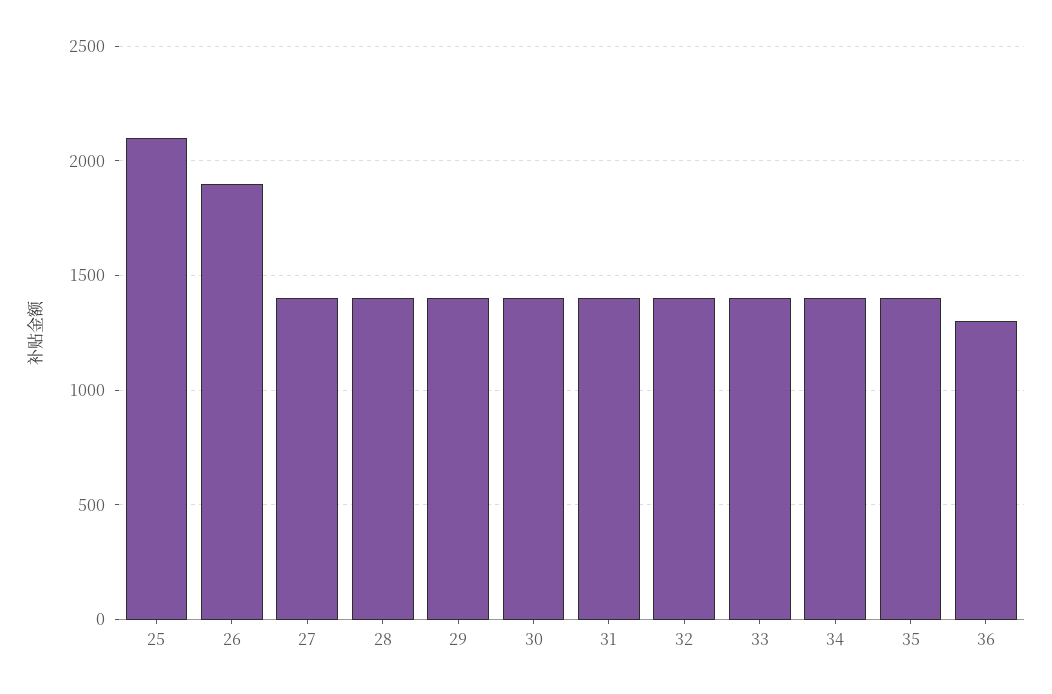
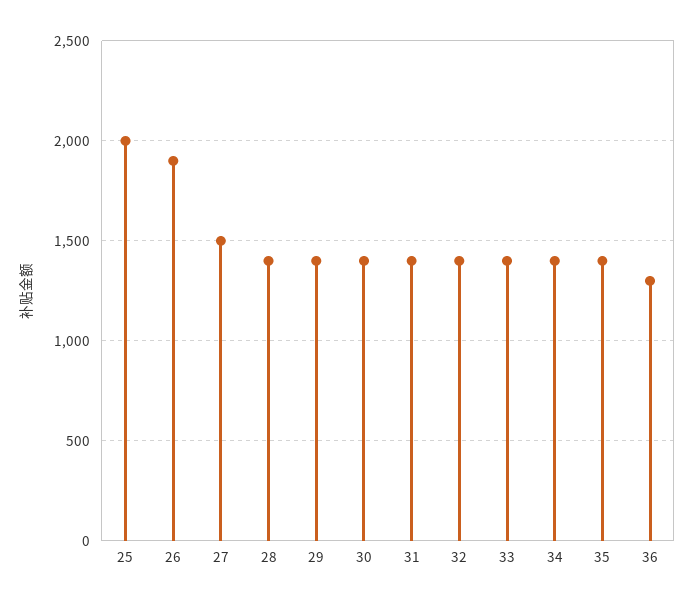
25: 2100 -> 2000
27: 1400 -> 1500

